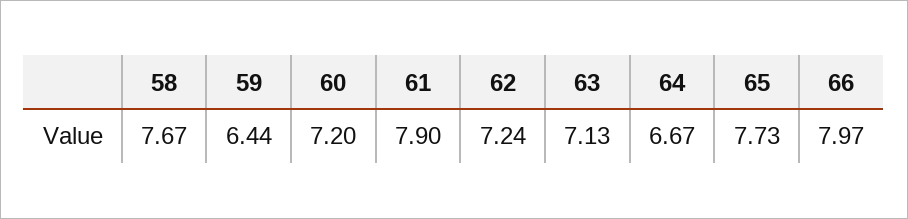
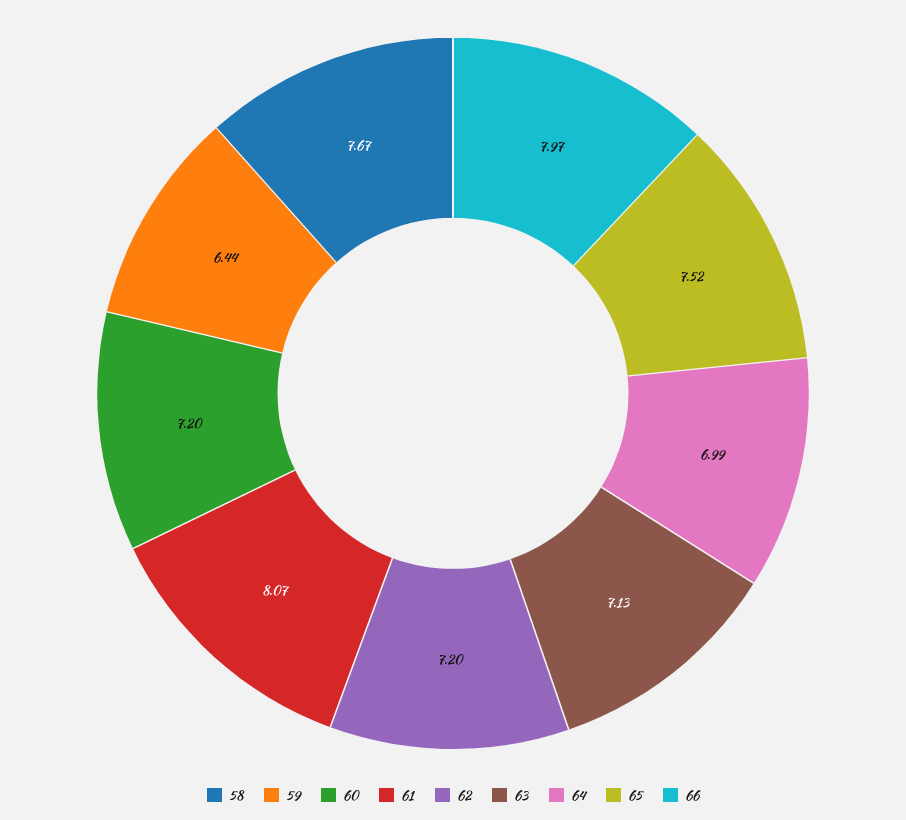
61: 7.9 -> 8.07
62: 7.24 -> 7.2
64: 6.67 -> 6.99
65: 7.73 -> 7.52

